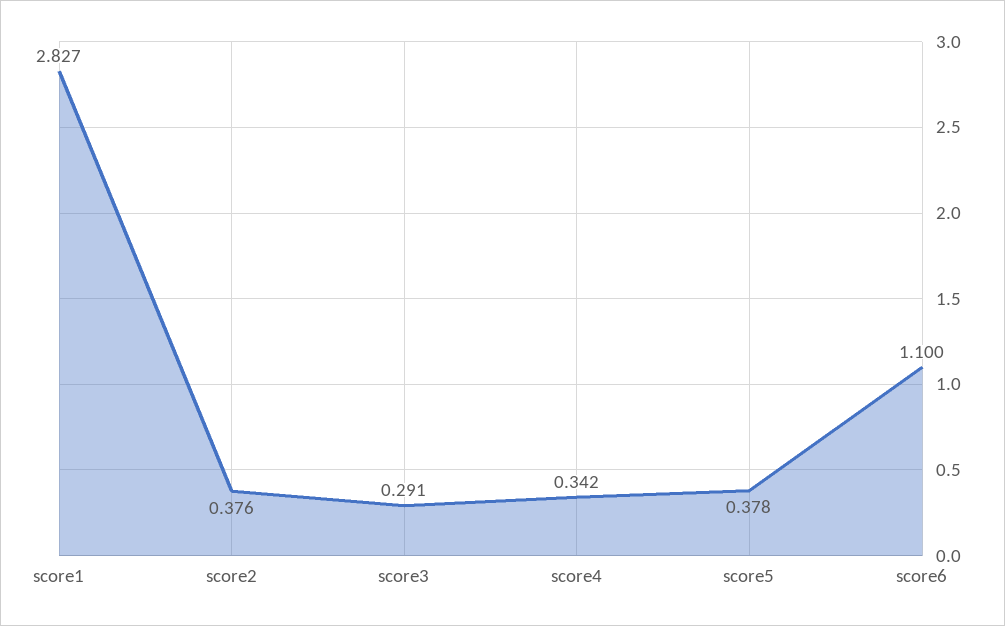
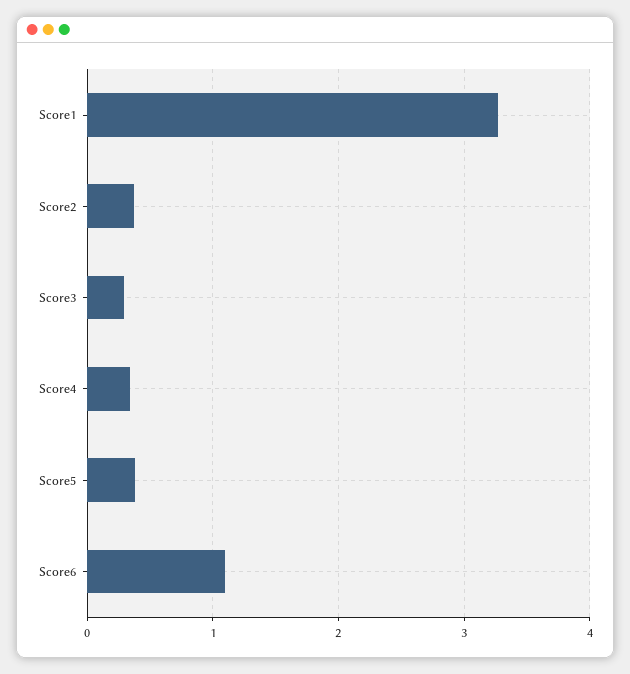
score1: 2.827 -> 3.3

